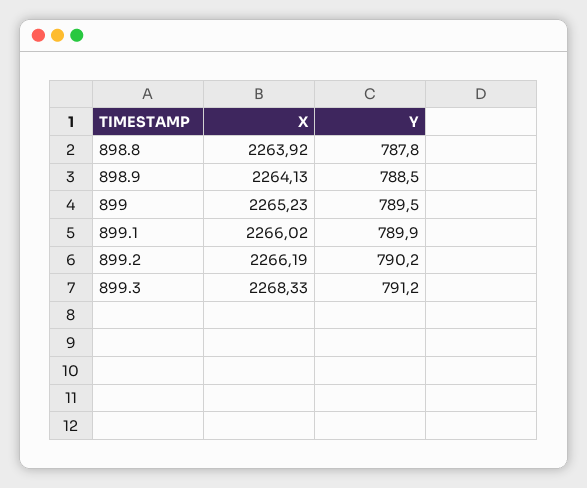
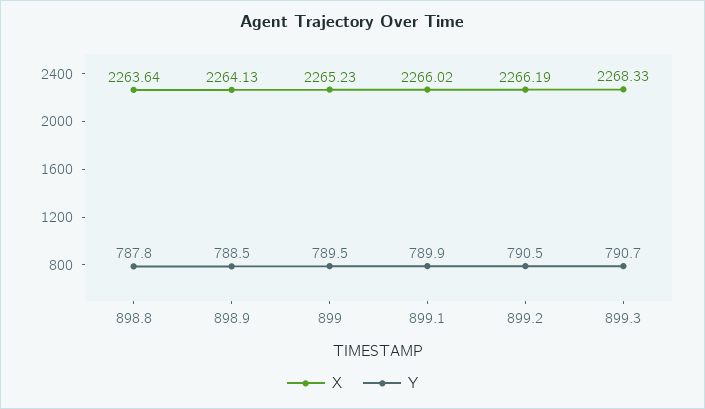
X, 898.8: 2263.92 -> 2263.64
Y, 899.2: 790.2 -> 790.5
Y, 899.3: 791.2 -> 790.7

